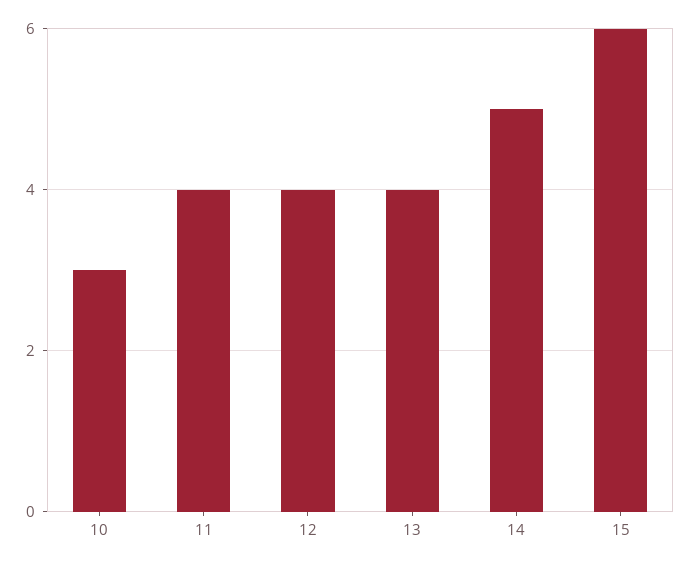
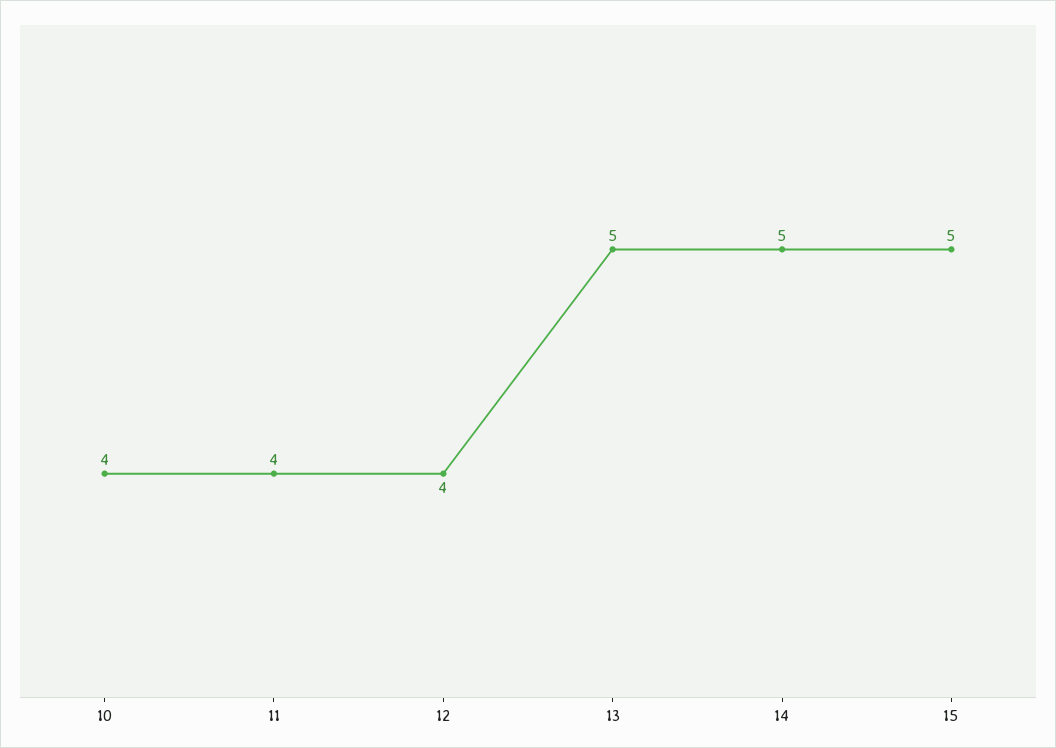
10: 3 -> 4
13: 4 -> 5
15: 6 -> 5

